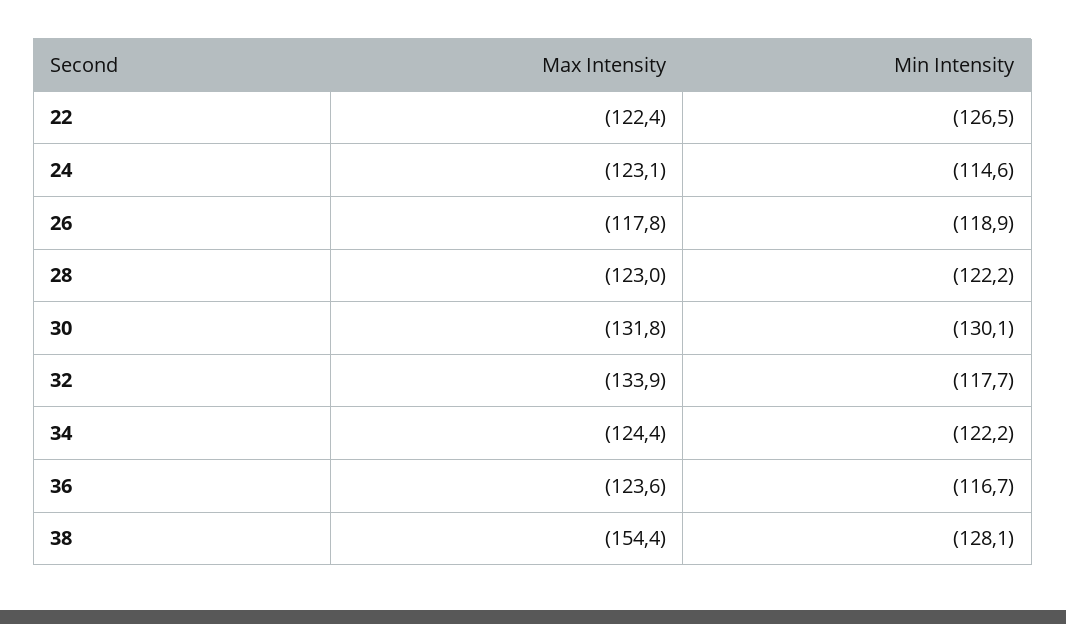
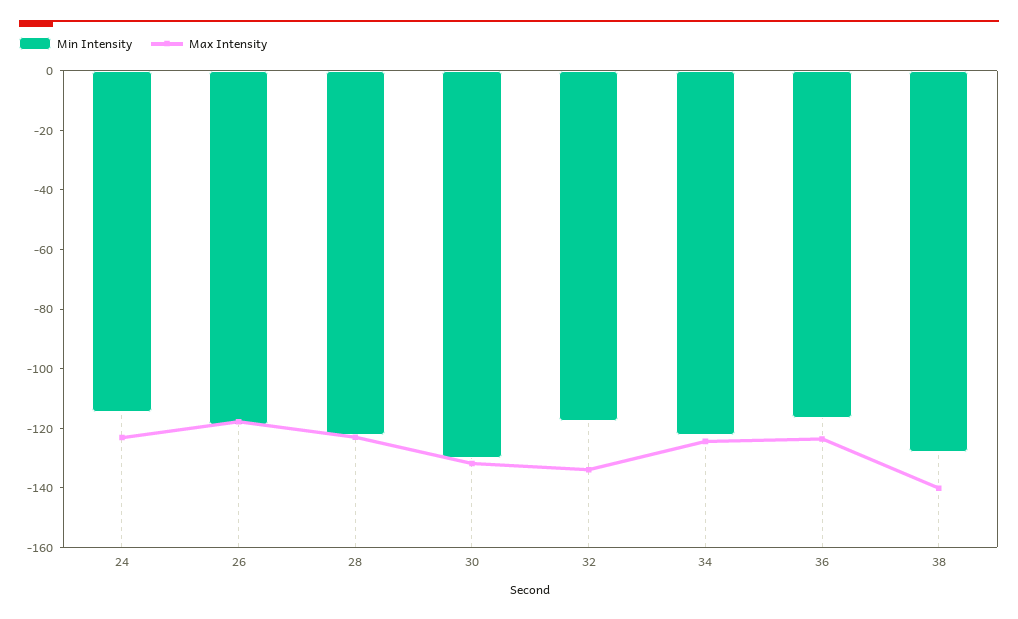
Max Intensity, 22: -122.4 -> none
Min Intensity, 22: -126.5 -> none
Max Intensity, 38: -154.4 -> -140

